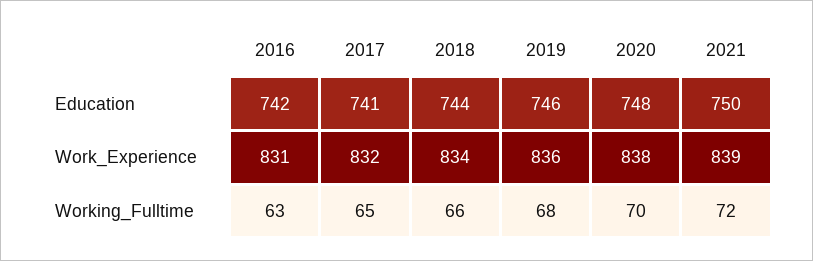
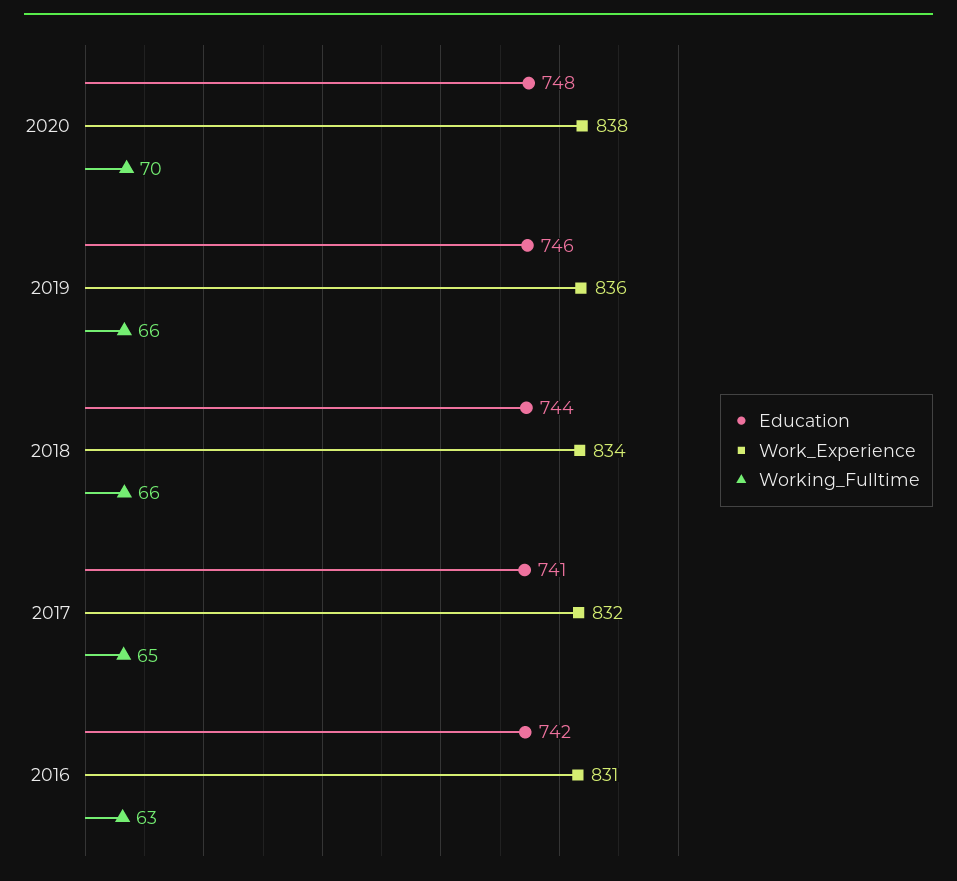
Education, 2021: 750 -> none
Work_Experience, 2021: 839 -> none
Working_Fulltime, 2019: 68 -> 66
Working_Fulltime, 2021: 72 -> none

